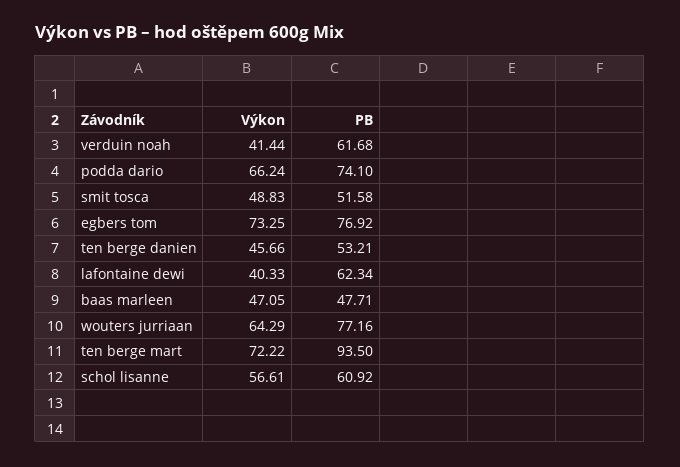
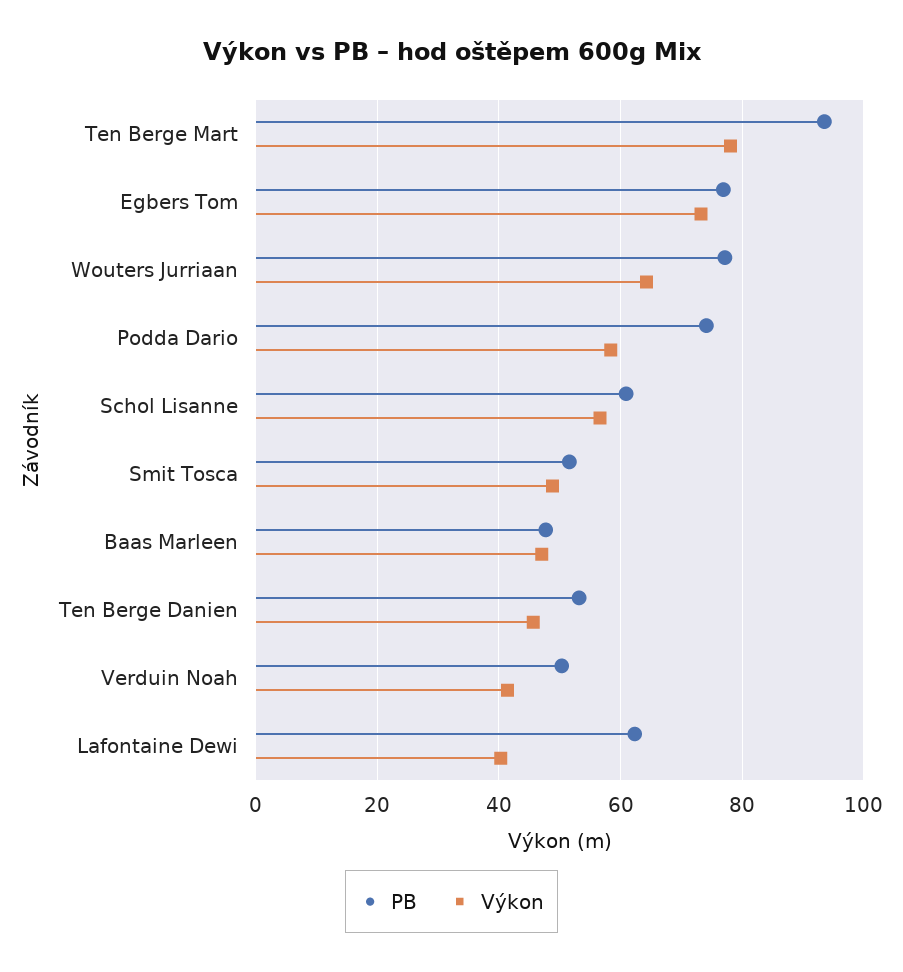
PB, verduin noah: 61.68 -> 50
Výkon, podda dario: 66.24 -> 58
Výkon, ten berge mart: 72.22 -> 78

